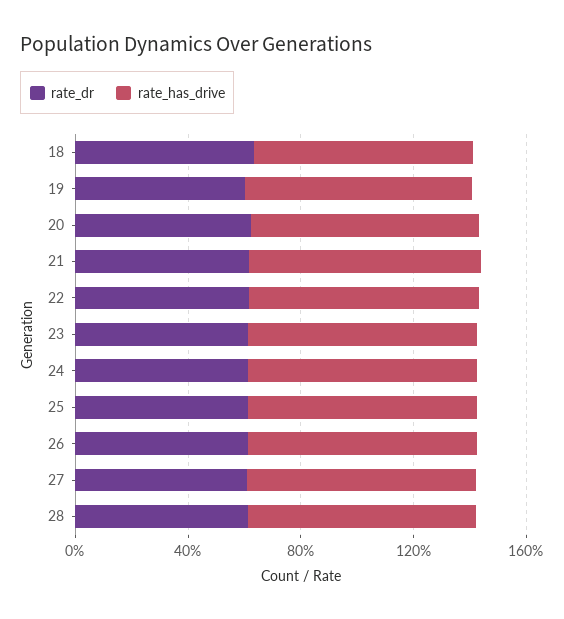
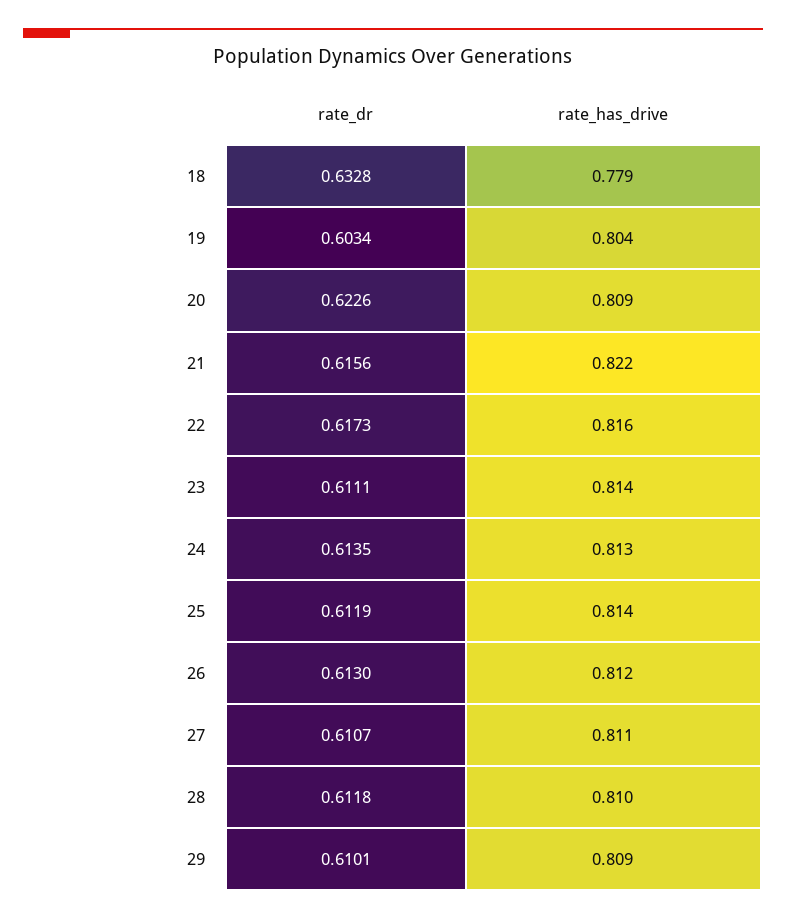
rate_dr, 29: none -> 0.6101
rate_has_drive, 29: none -> 0.809

